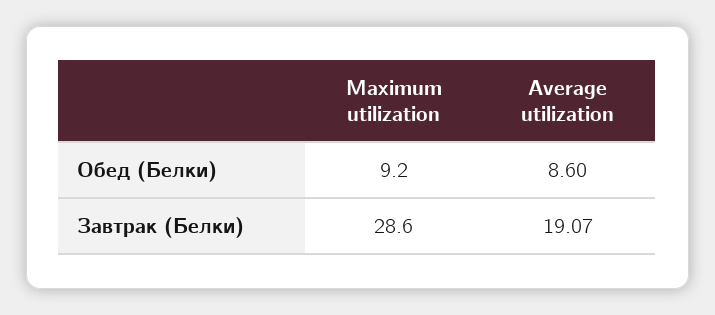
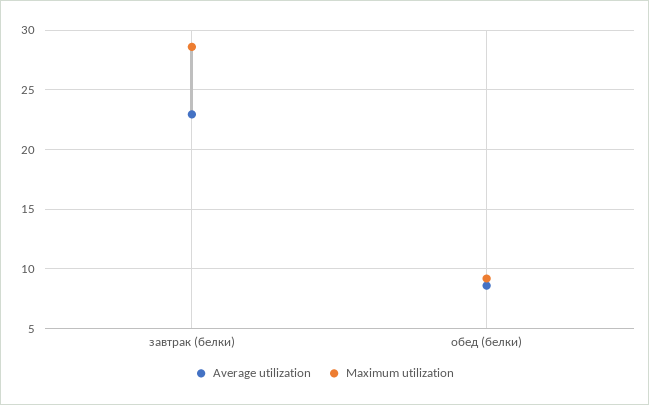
Average utilization, Завтрак (Белки): 19.07 -> 23

